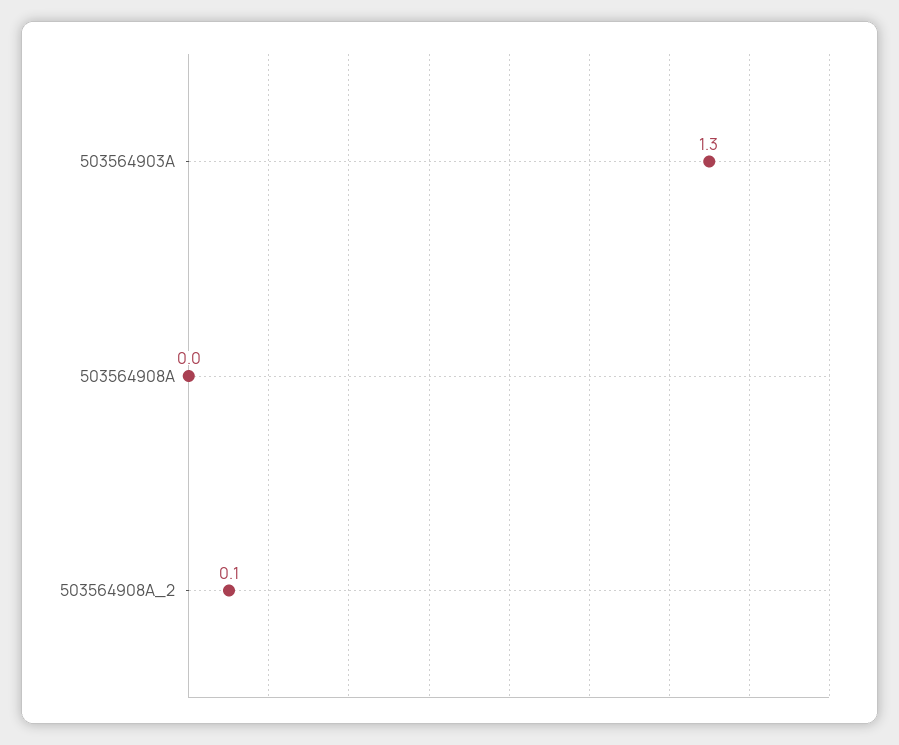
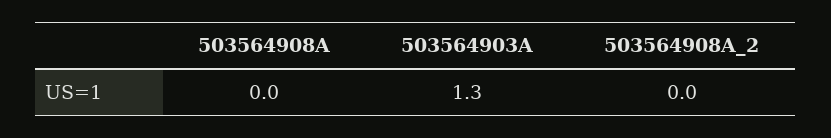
503564908A_2: 0.1 -> 0

